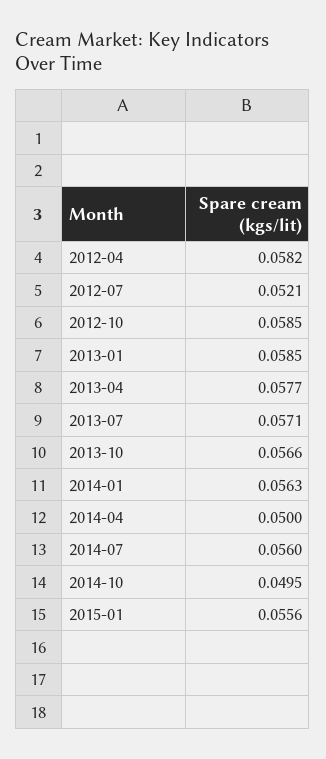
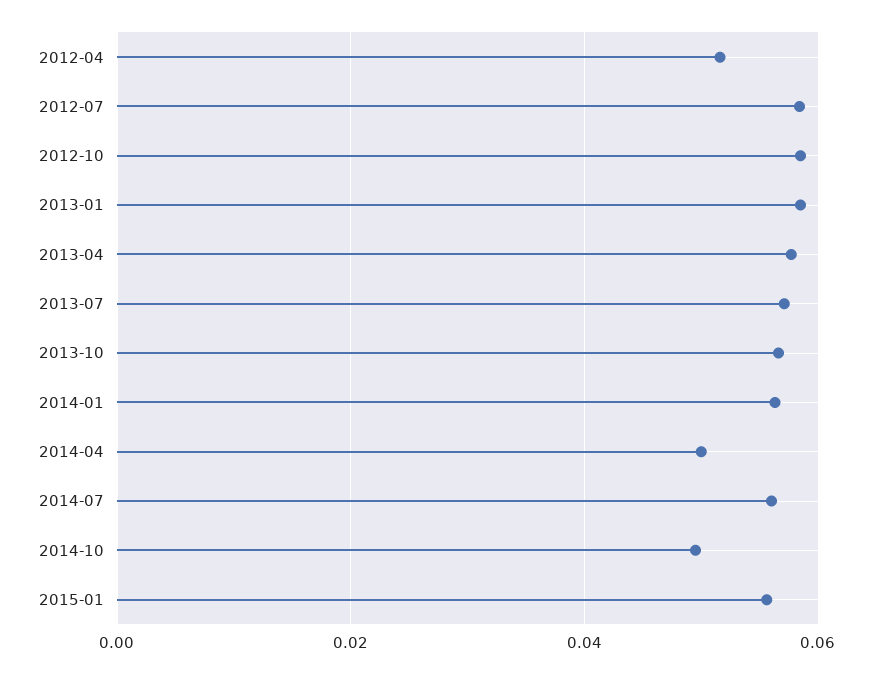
2012-04: 0.0582 -> 0.052
2012-07: 0.0521 -> 0.058

